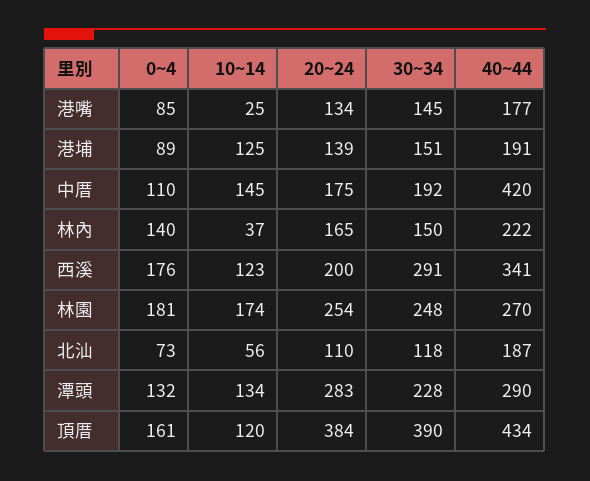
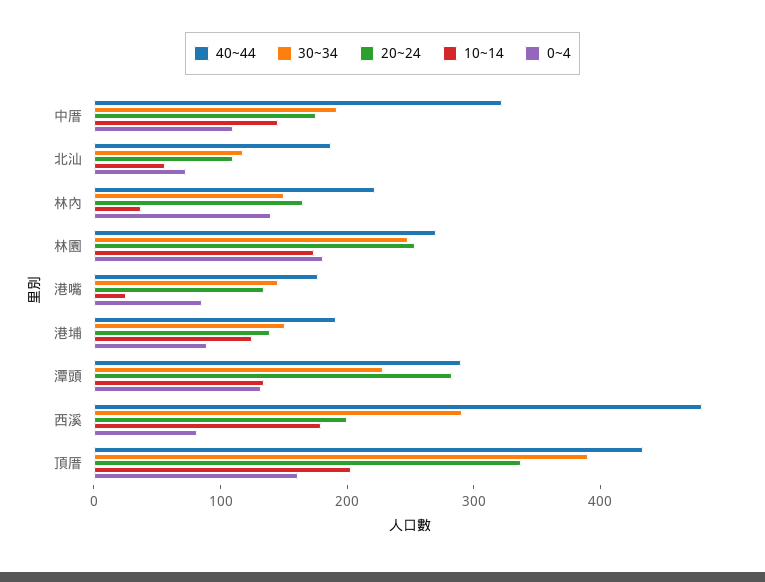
40~44, 中厝: 420 -> 320
0~4, 西溪: 176 -> 80
10~14, 西溪: 123 -> 180
40~44, 西溪: 341 -> 480
10~14, 頂厝: 120 -> 200
20~24, 頂厝: 384 -> 340

